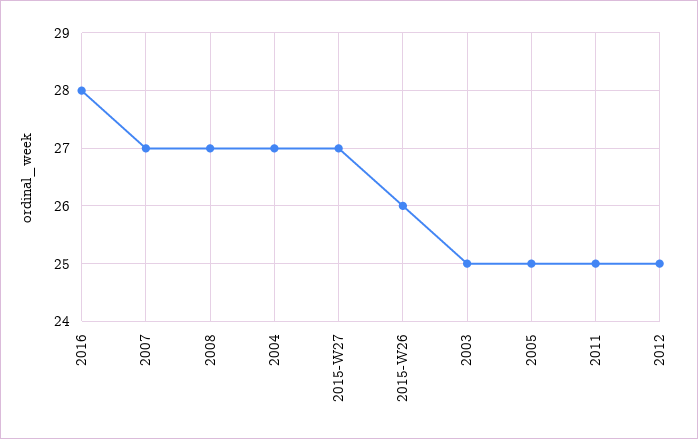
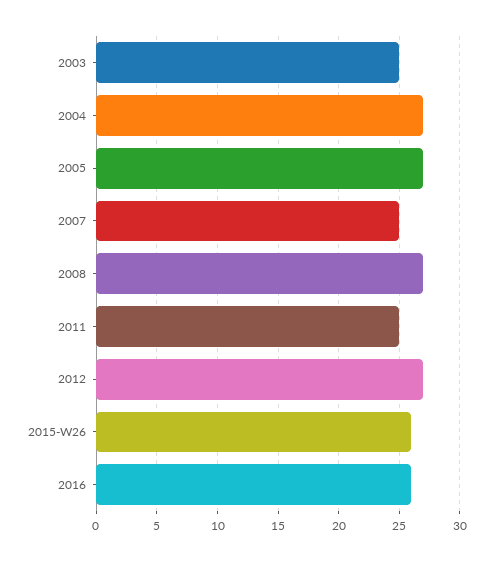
2016: 28 -> 26
2007: 27 -> 25
2015-W27: 27 -> none
2005: 25 -> 27
2012: 25 -> 27

